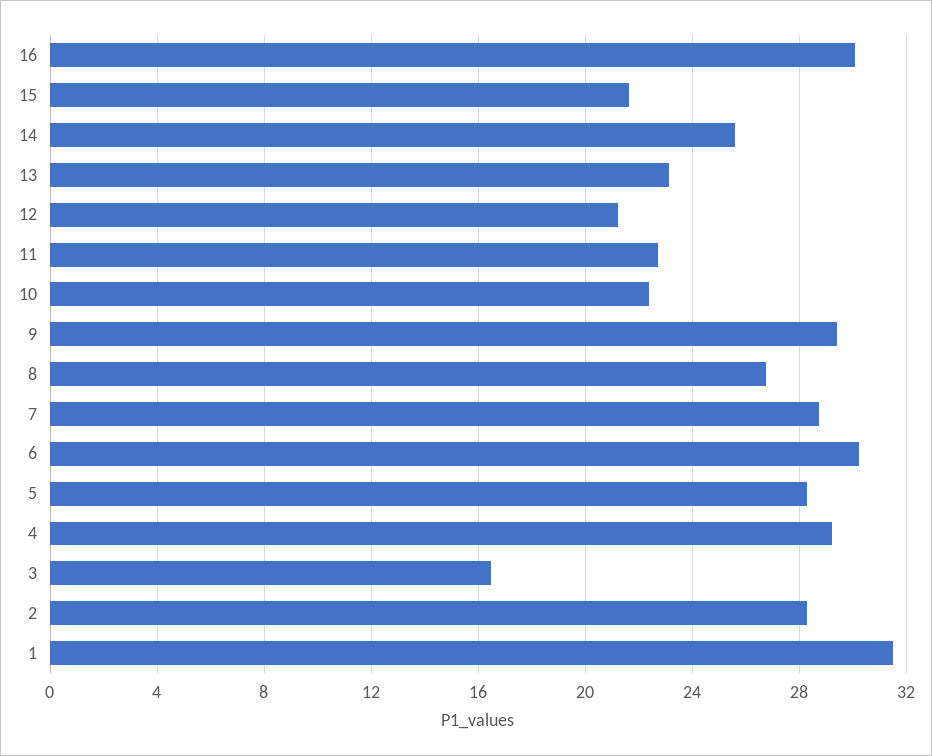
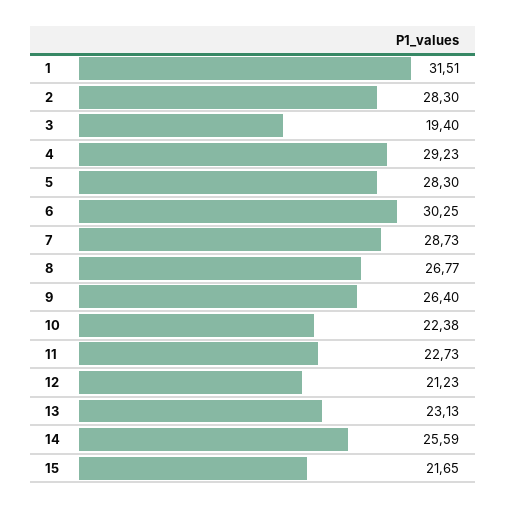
16: 30 -> none
9: 29.5 -> 26.4
3: 16.5 -> 19.4

